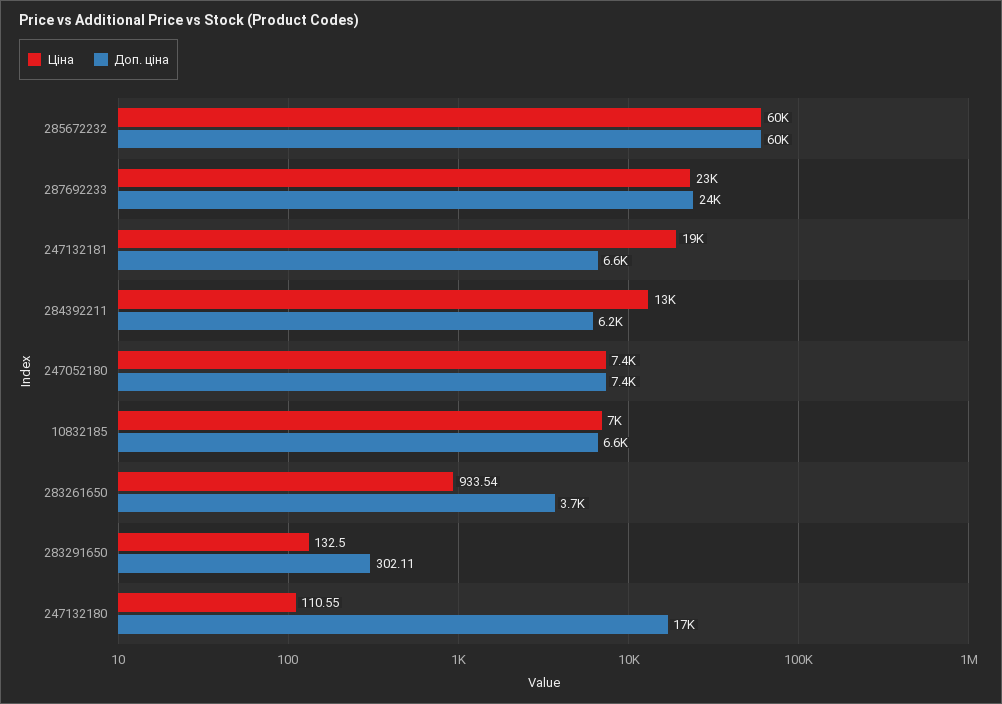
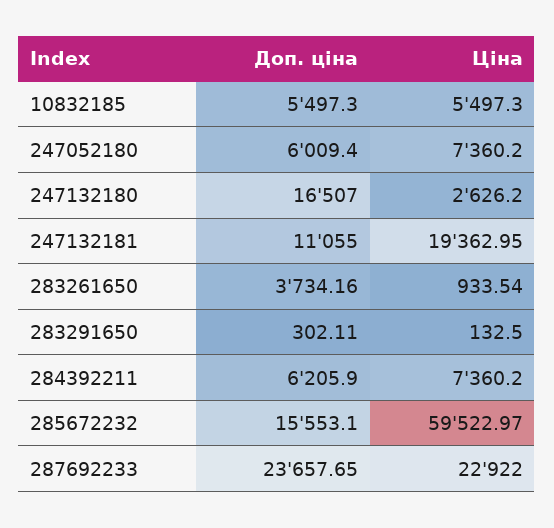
Доп. ціна, 285672232: 60000 -> 15553.1
Доп. ціна, 247132181: 6600 -> 11055
Ціна, 284392211: 13000 -> 7360.2
Доп. ціна, 247052180: 7400 -> 6009.4
Ціна, 10832185: 7000 -> 5497.3
Доп. ціна, 10832185: 6600 -> 5497.3
Ціна, 247132180: 110.55 -> 2626.2

